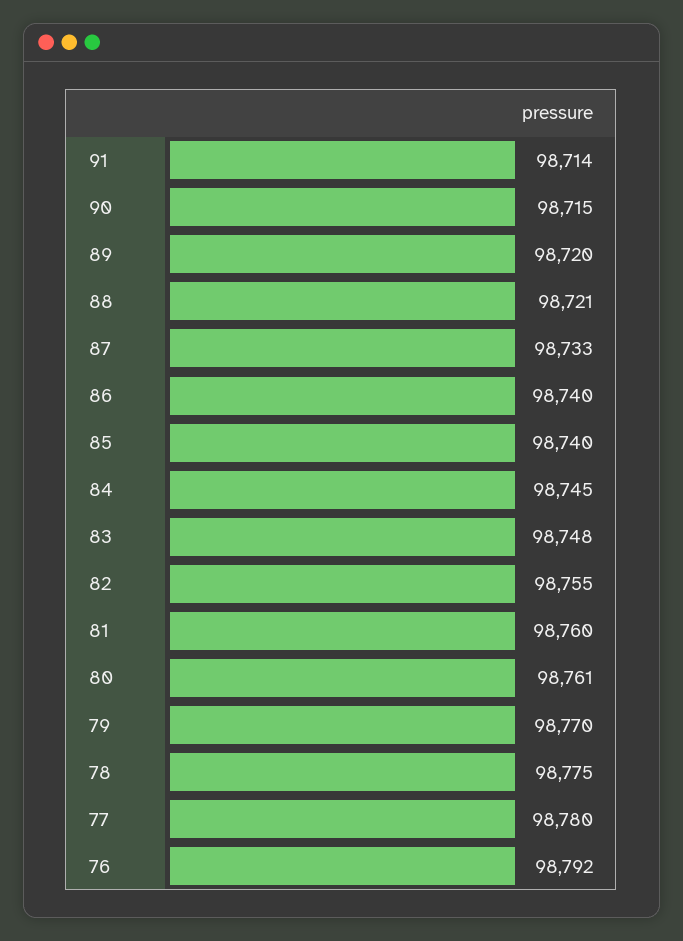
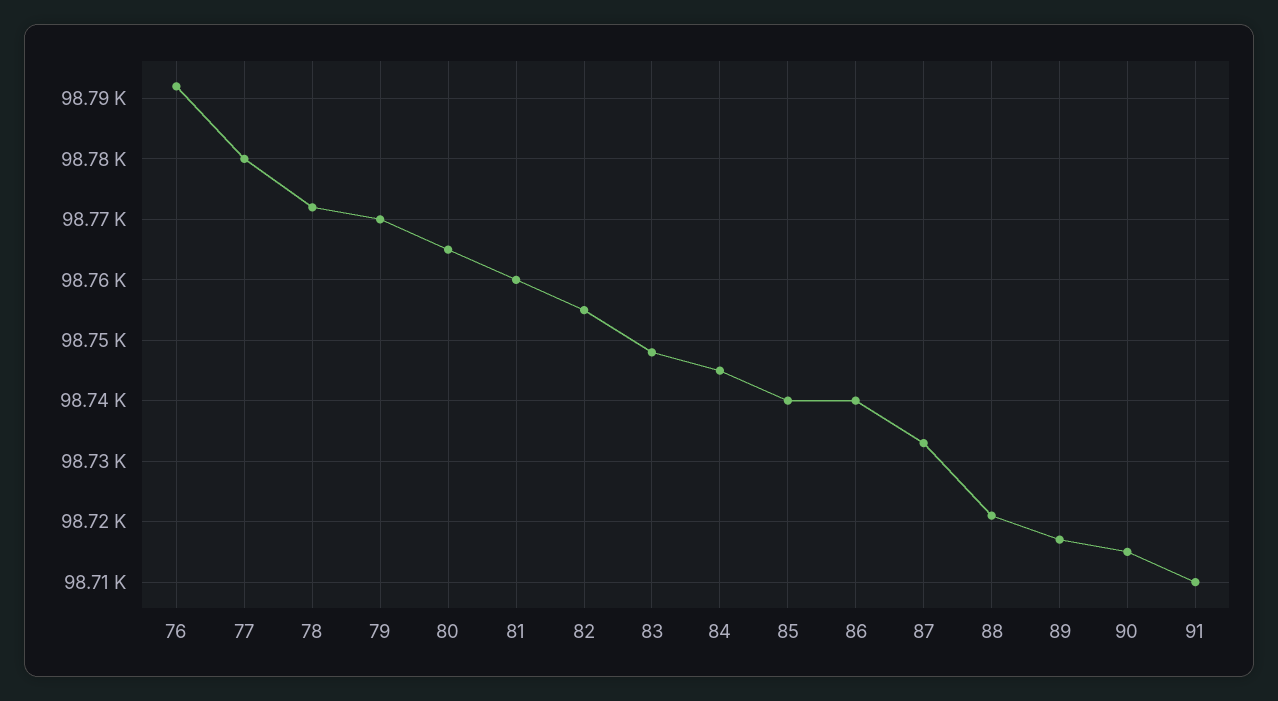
91: 98714 -> 98710
89: 98720 -> 98717
80: 98761 -> 98765
78: 98775 -> 98772

